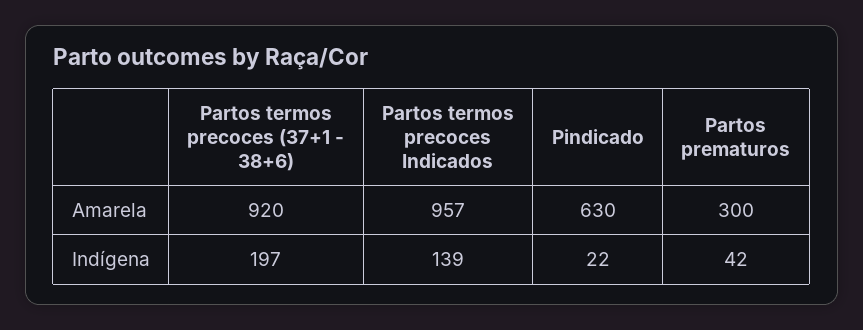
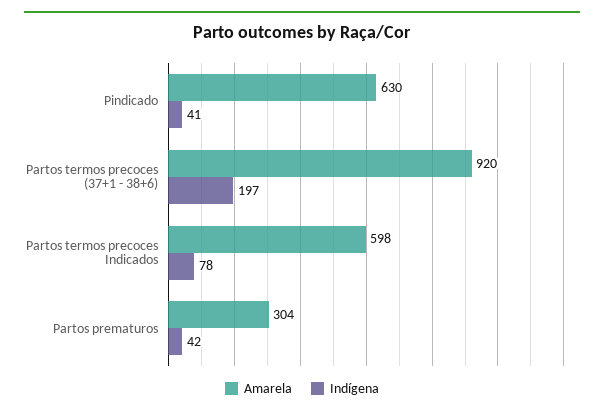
Amarela, Partos termos precoces Indicados: 957 -> 598
Amarela, Partos prematuros: 300 -> 304
Indígena, Partos termos precoces Indicados: 139 -> 78
Indígena, Pindicado: 22 -> 41

